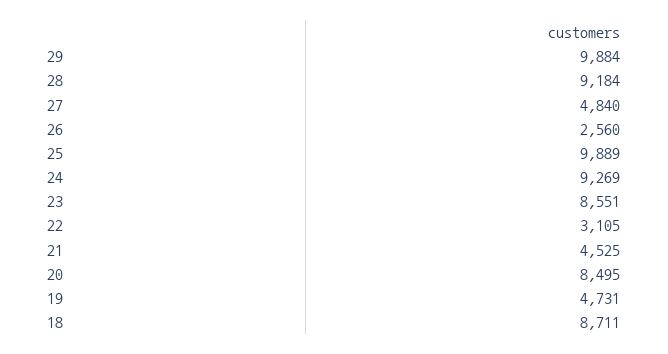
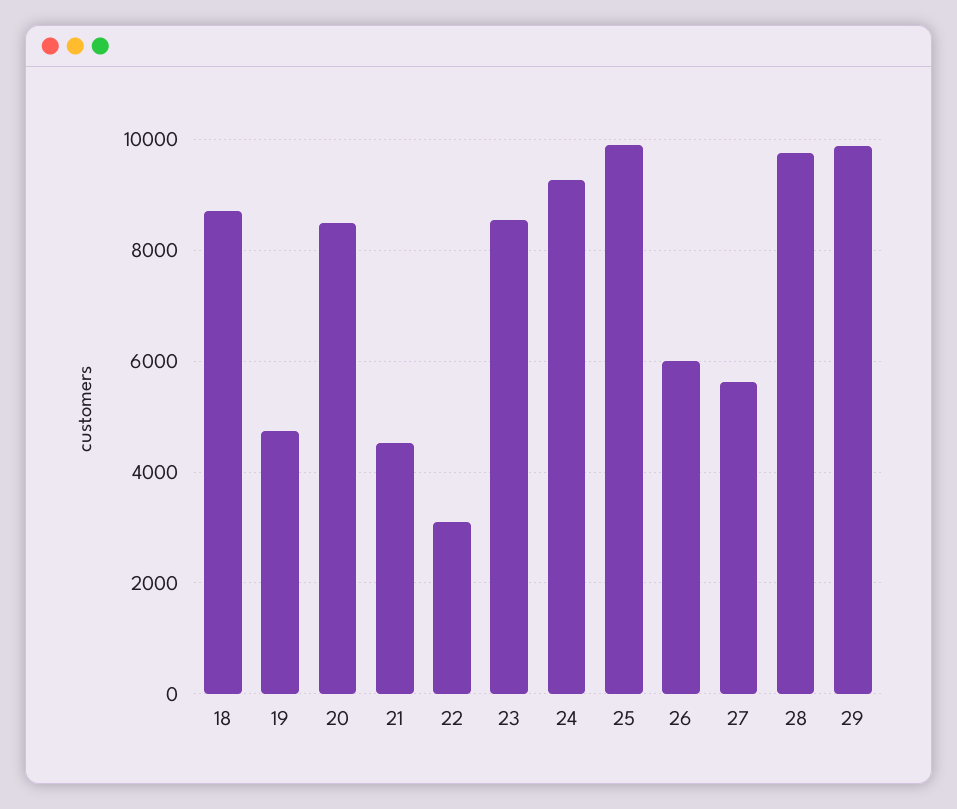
28: 9184 -> 9800
27: 4840 -> 5600
26: 2560 -> 6000

